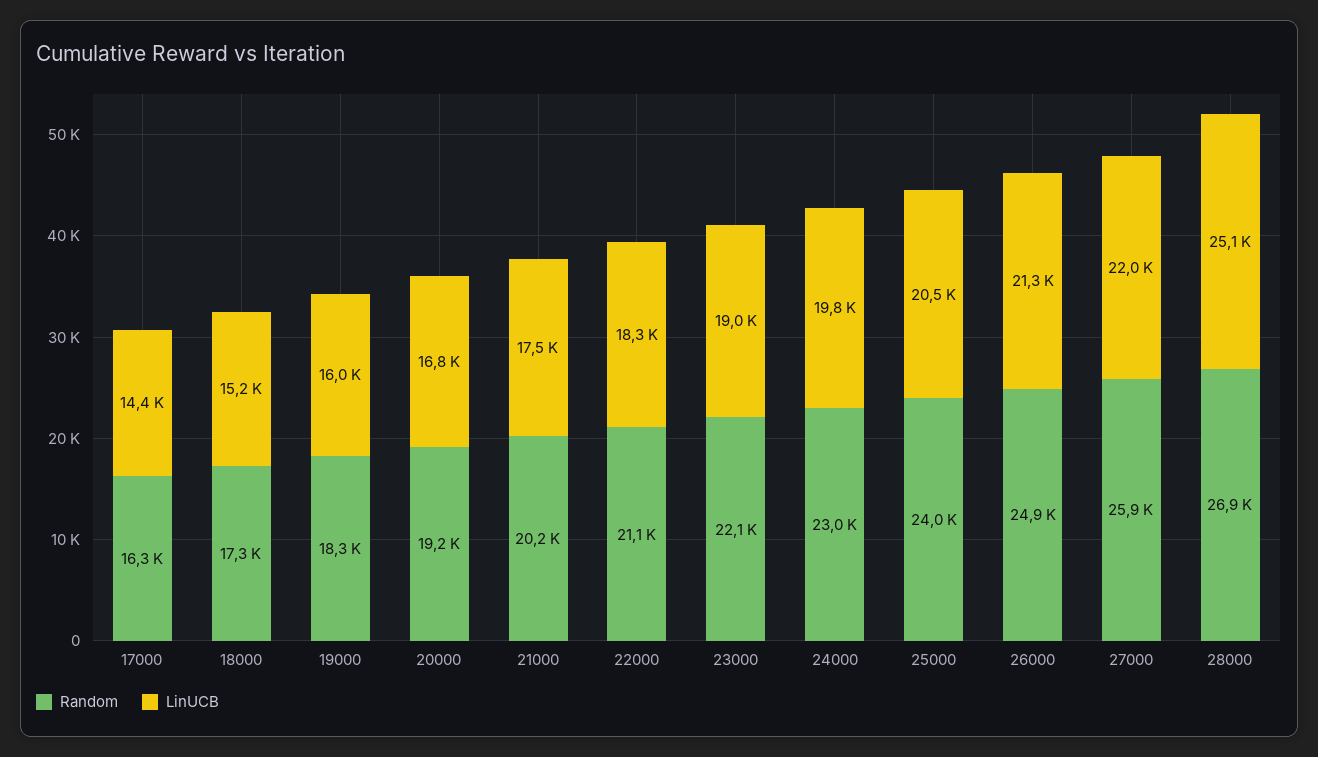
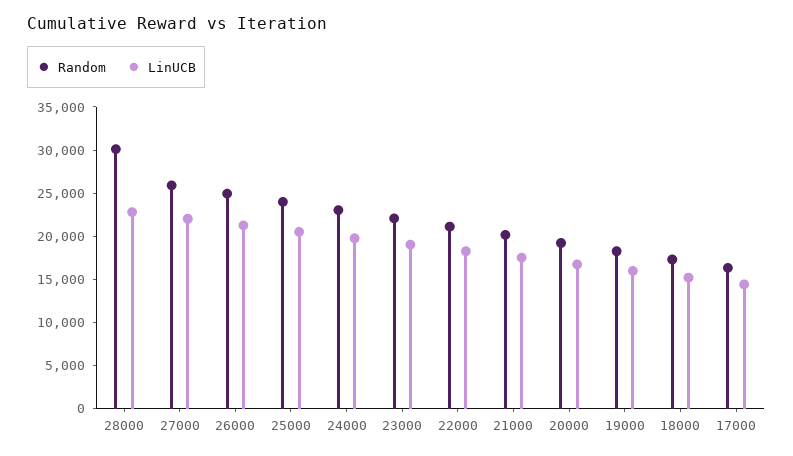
Random, 28000: 26900 -> 30000
LinUCB, 28000: 25100 -> 23000

